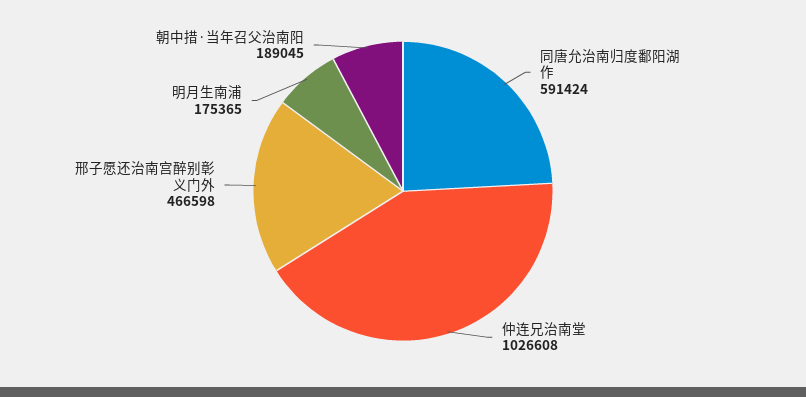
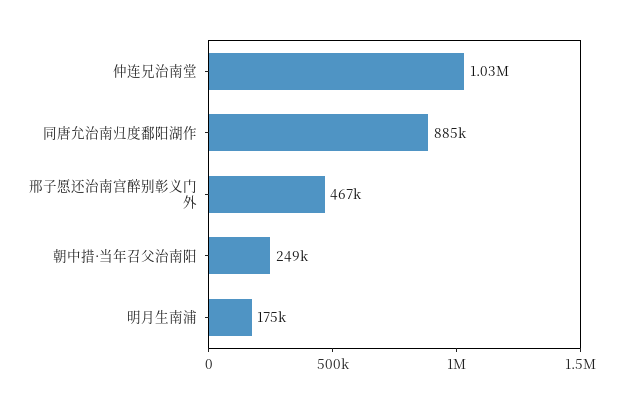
同唐允治南归度鄱阳湖作: 591424 -> 885000
朝中措·当年召父治南阳: 189045 -> 249000

